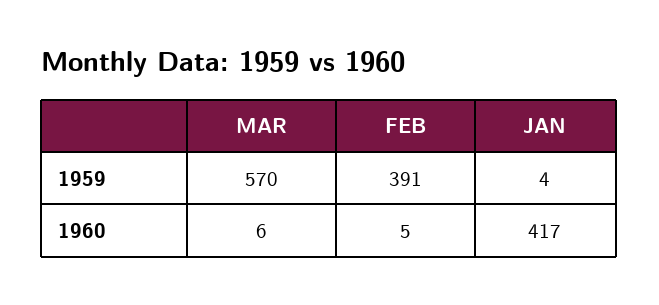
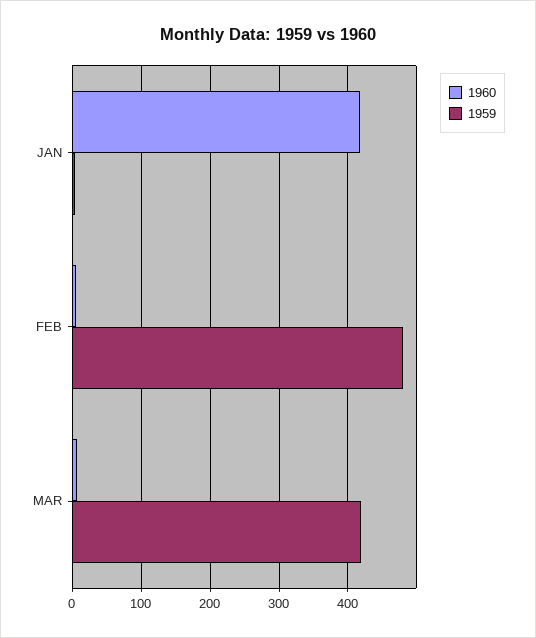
1959, MAR: 570 -> 420
1959, FEB: 391 -> 480

